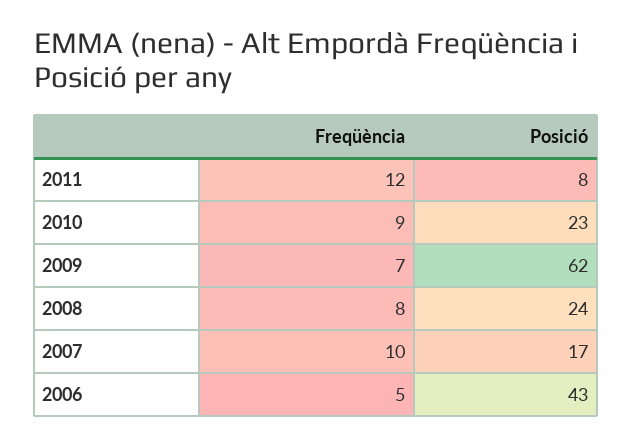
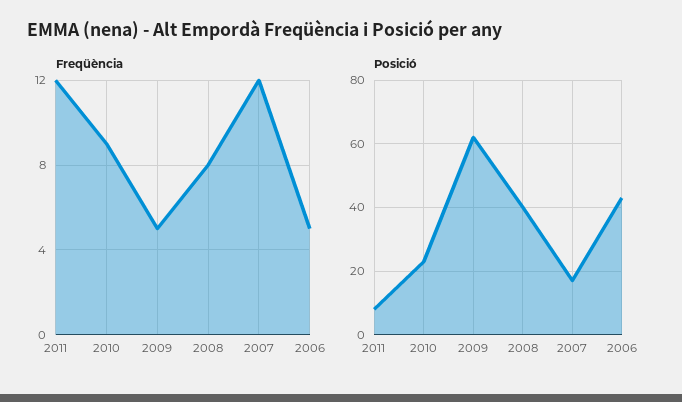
Freqüència, 2009: 7 -> 5
Posició, 2008: 24 -> 40
Freqüència, 2007: 10 -> 12

